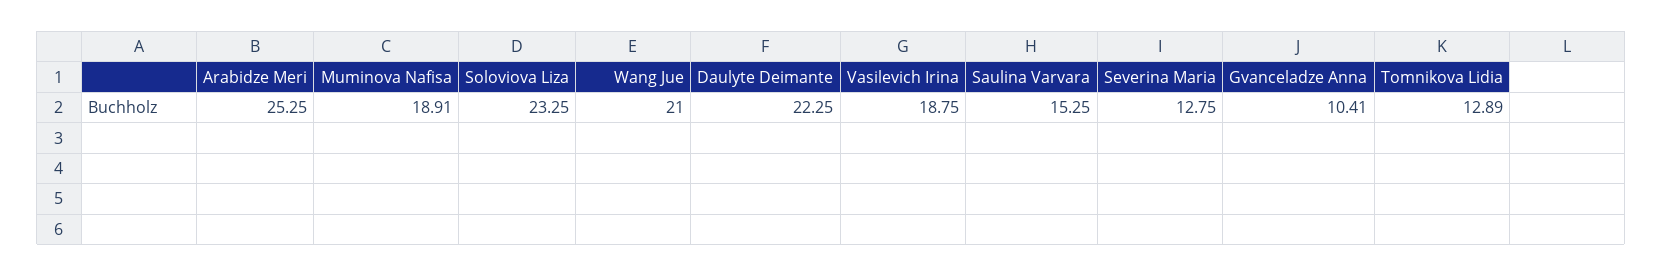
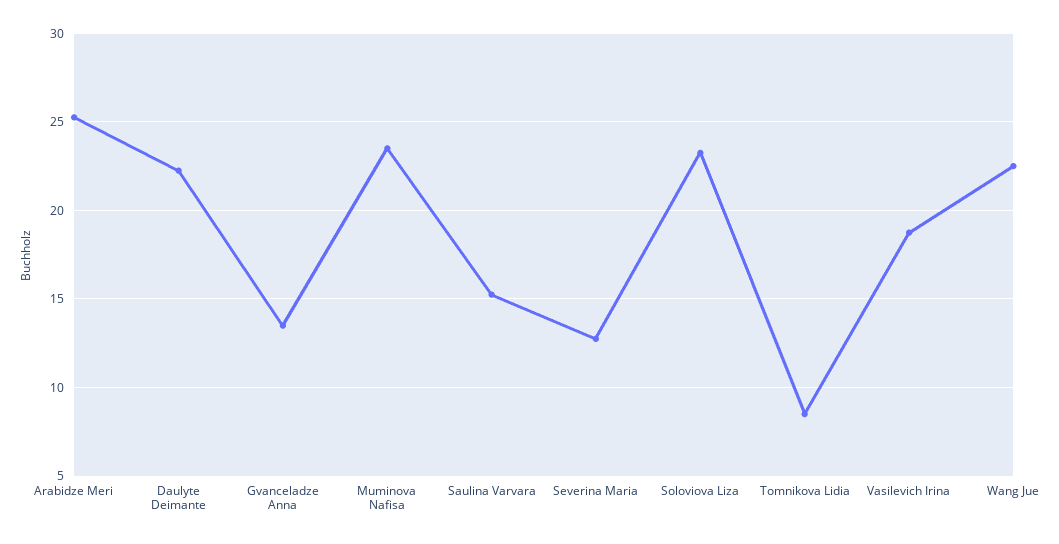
Muminova Nafisa: 18.91 -> 23.5
Wang Jue: 21 -> 22.5
Gvanceladze Anna: 10.41 -> 13.5
Tomnikova Lidia: 12.89 -> 8.5

